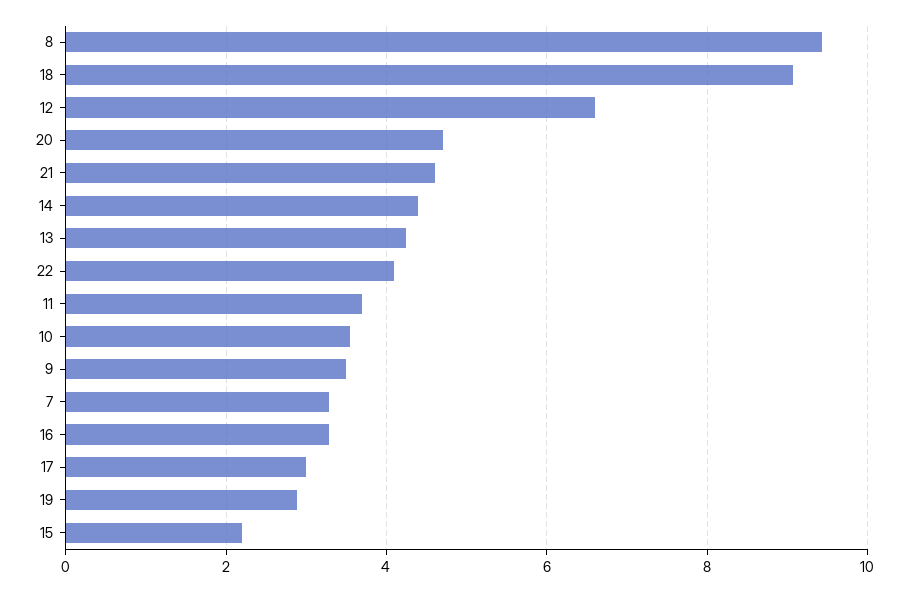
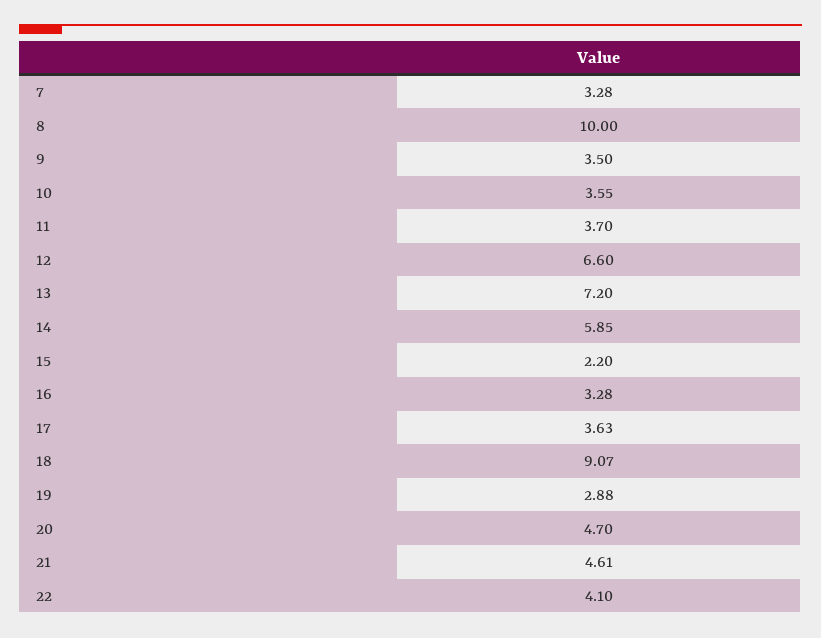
8: 9.4 -> 10
14: 4.4 -> 5.85
13: 4.2 -> 7.2
17: 3 -> 3.63

